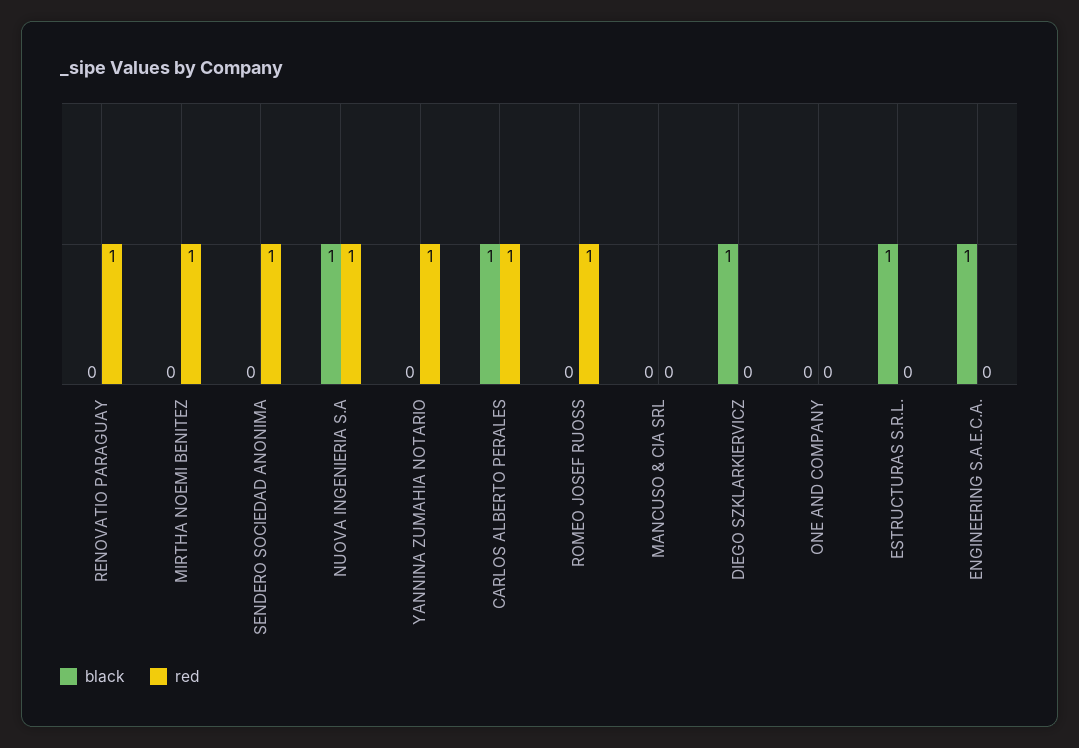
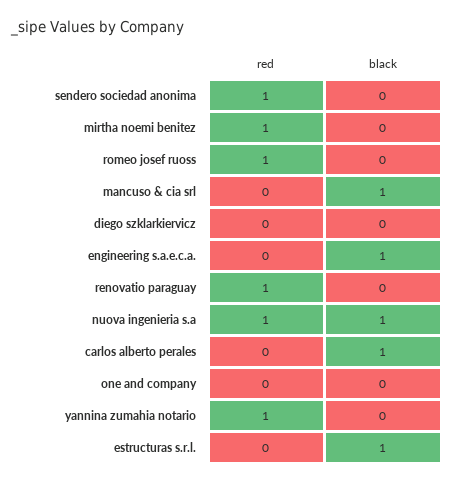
red, CARLOS ALBERTO PERALES: 1 -> 0
black, MANCUSO & CIA SRL: 0 -> 1
black, DIEGO SZKLARKIERVICZ: 1 -> 0

